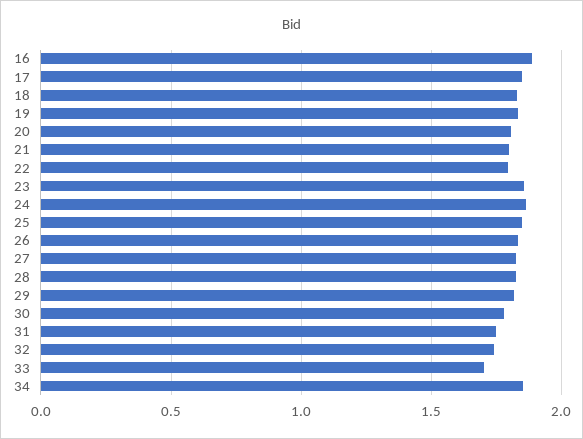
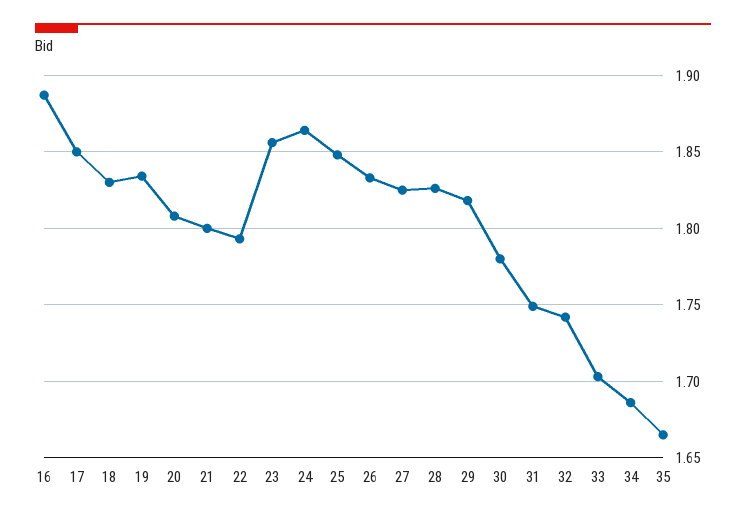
34: 1.85 -> 1.685
35: none -> 1.665

